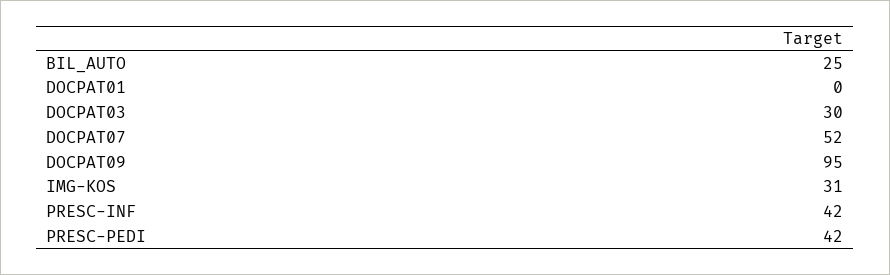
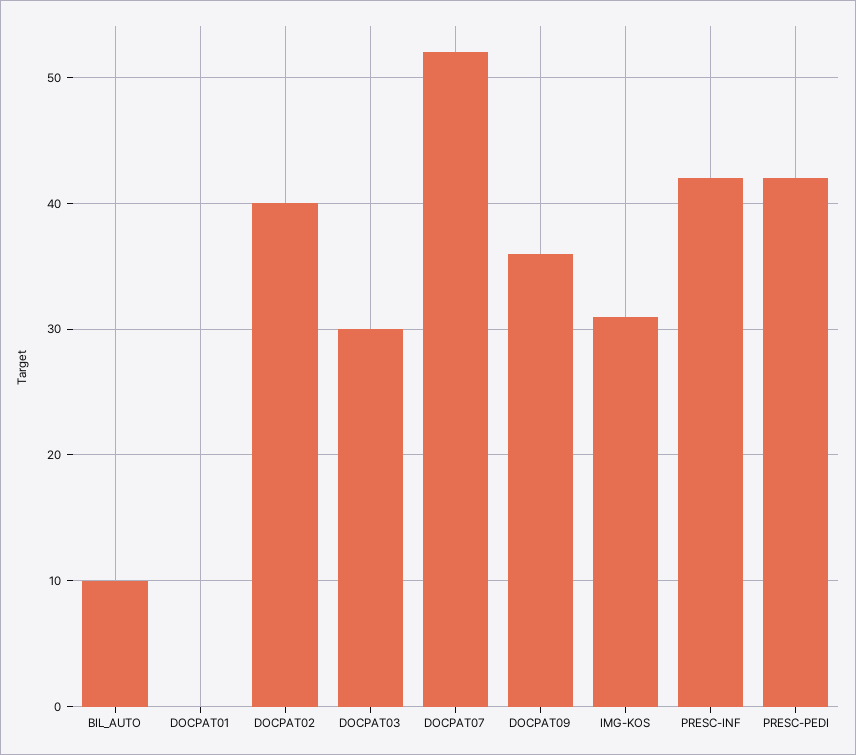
BIL_AUTO: 25 -> 10
DOCPAT09: 95 -> 36
DOCPAT02: none -> 40

